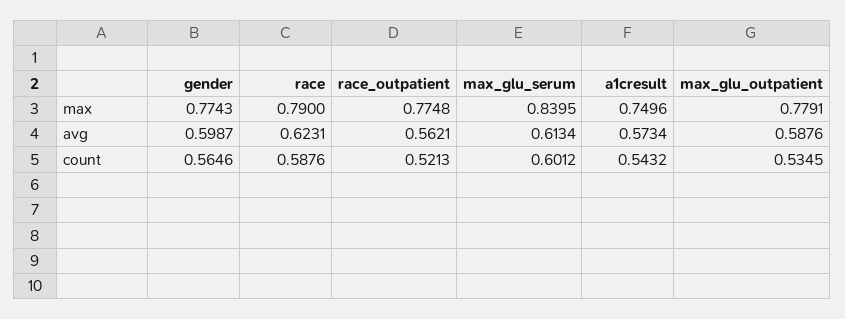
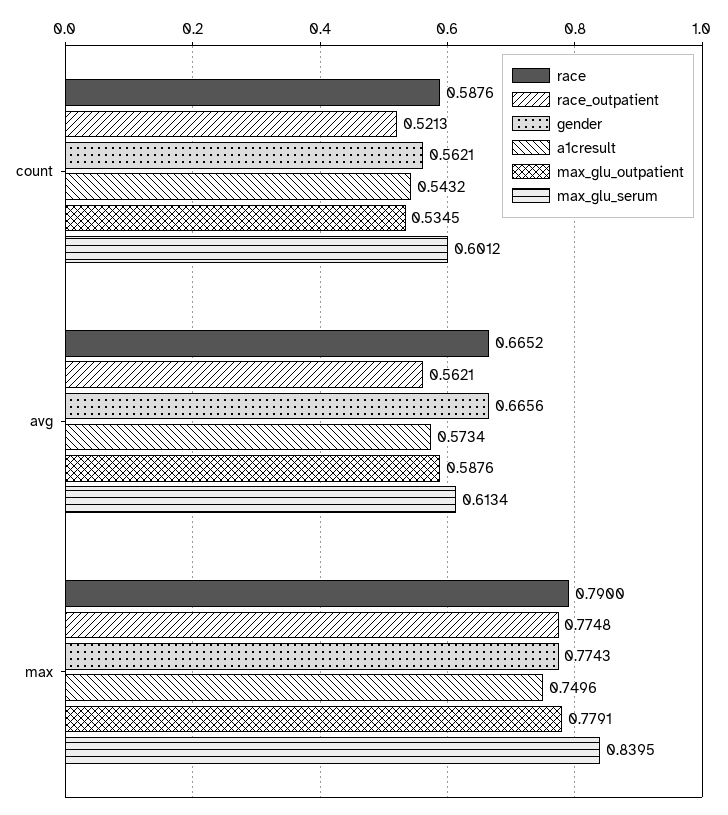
gender, avg: 0.5987 -> 0.6656
race, avg: 0.6231 -> 0.6652
gender, count: 0.5646 -> 0.5621

